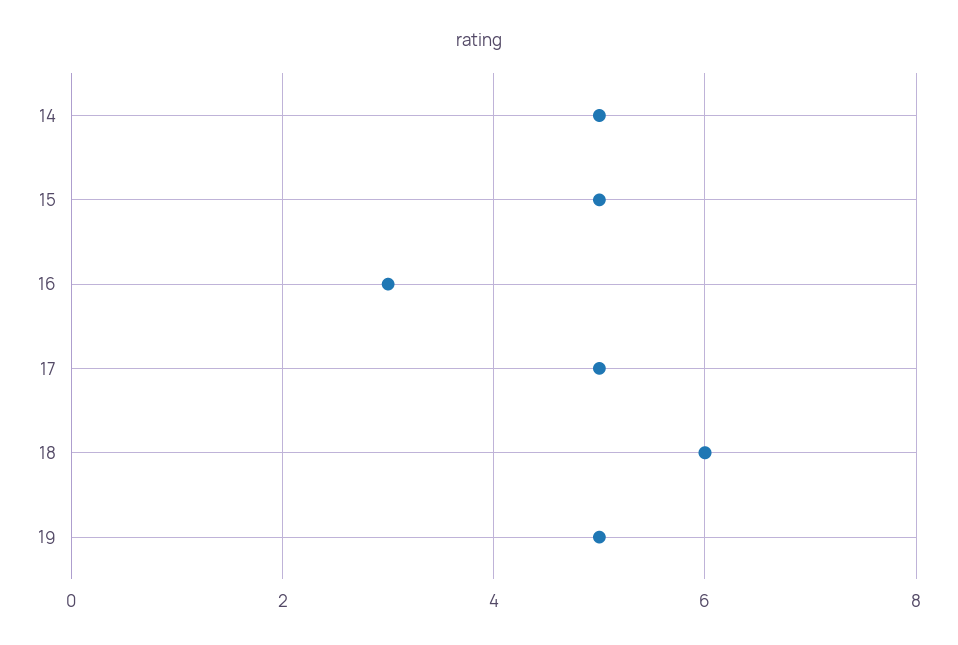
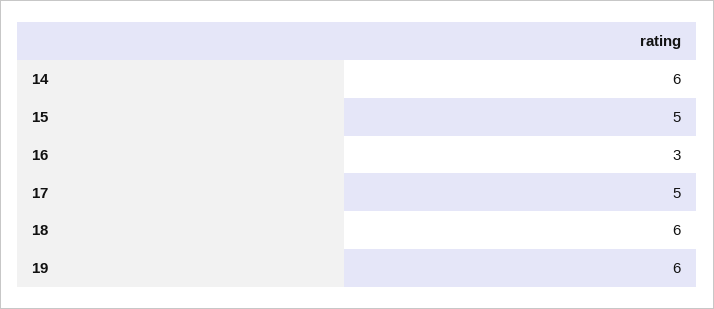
14: 5 -> 6
19: 5 -> 6

